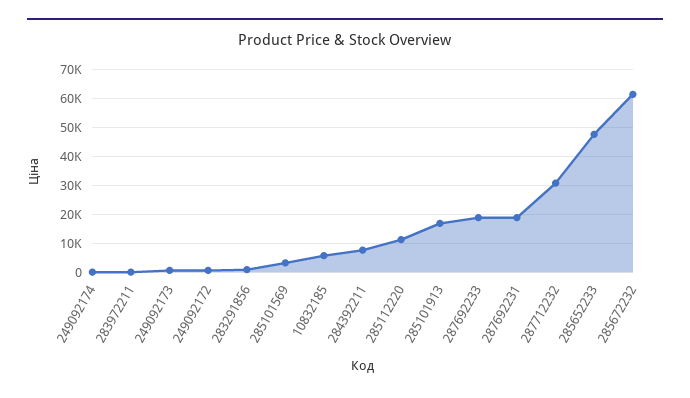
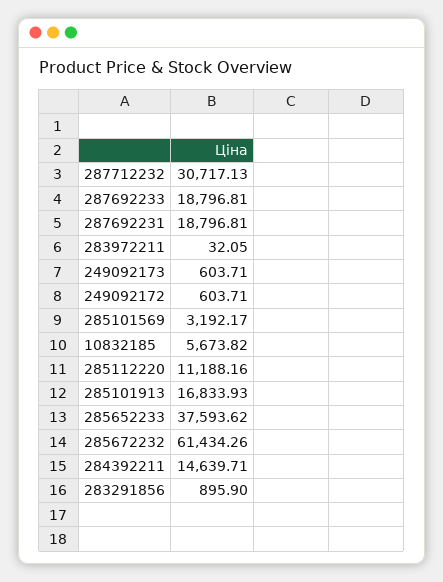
249092174: 0 -> none
284392211: 7500 -> 14639.71
285652233: 47500 -> 37593.62

